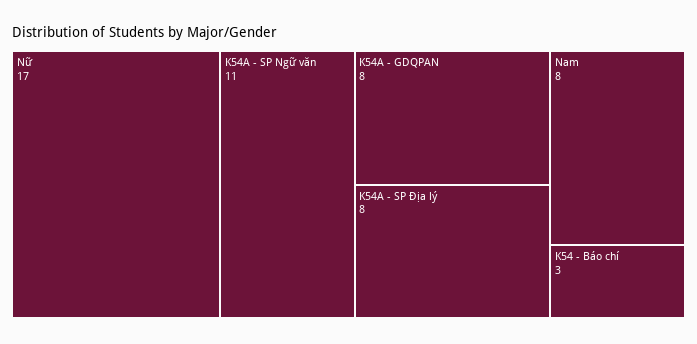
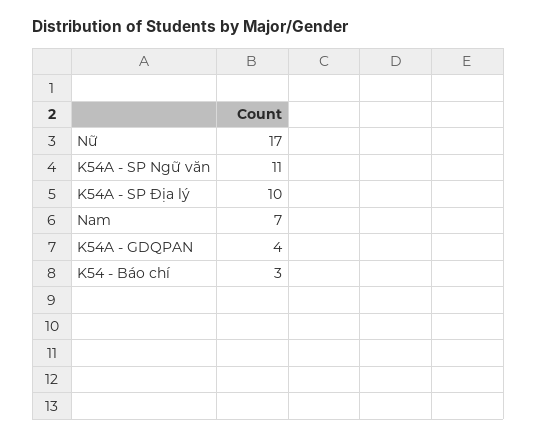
K54A - GDQPAN: 8 -> 4
K54A - SP Địa lý: 8 -> 10
Nam: 8 -> 7

